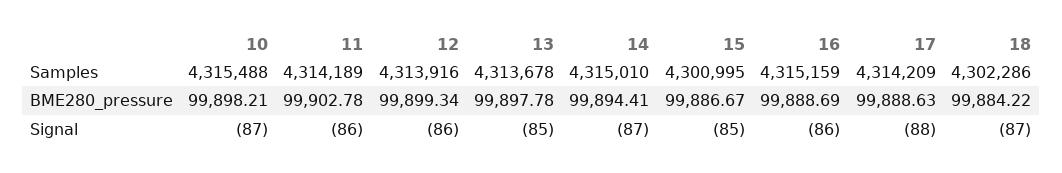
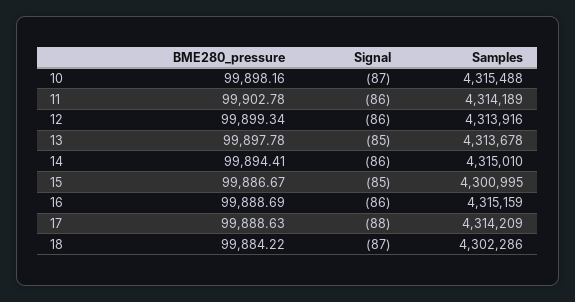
10, BME280_pressure: 99898.21 -> 99898.16
14, Signal: -87 -> -86

